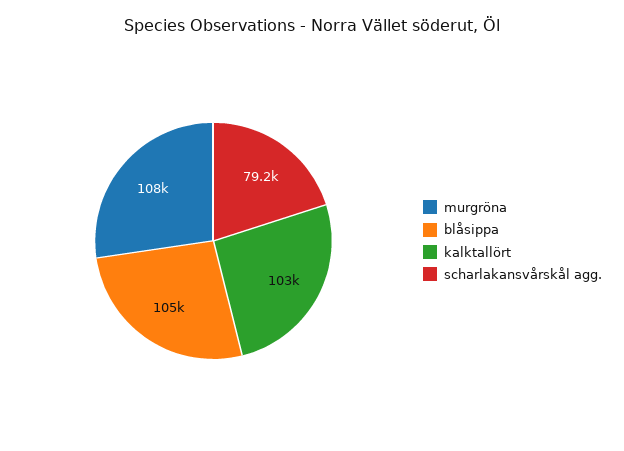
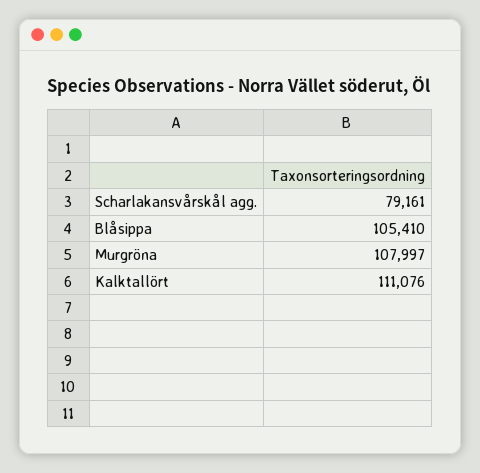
kalktallört: 103000 -> 111076

